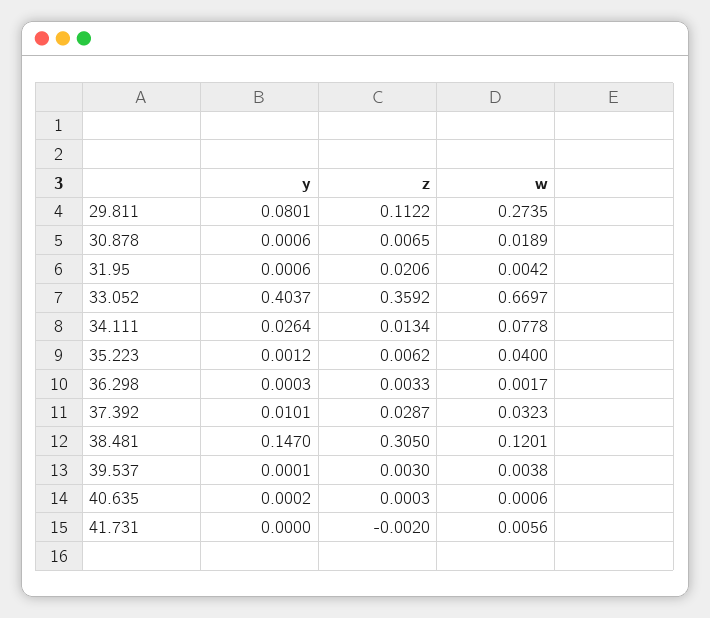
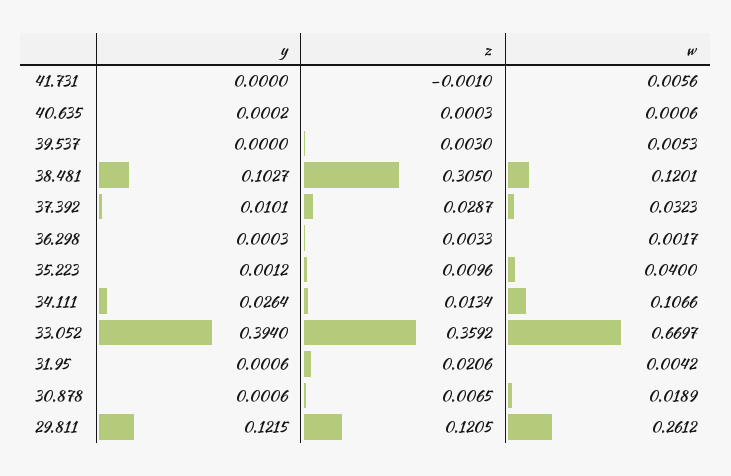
y, 29.811: 0.0801 -> 0.1215
z, 29.811: 0.1122 -> 0.1205
w, 29.811: 0.2735 -> 0.2612
y, 33.052: 0.4037 -> 0.394
w, 34.111: 0.0778 -> 0.1066
z, 35.223: 0.0062 -> 0.0096
y, 38.481: 0.147 -> 0.1027
y, 39.537: 0.0001 -> 0
w, 39.537: 0.0038 -> 0.0053
z, 41.731: -0.002 -> -0.001

